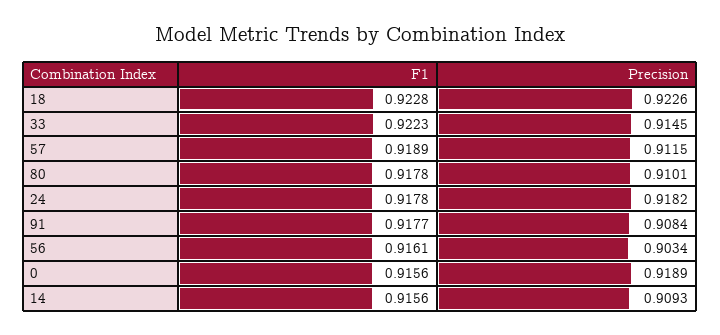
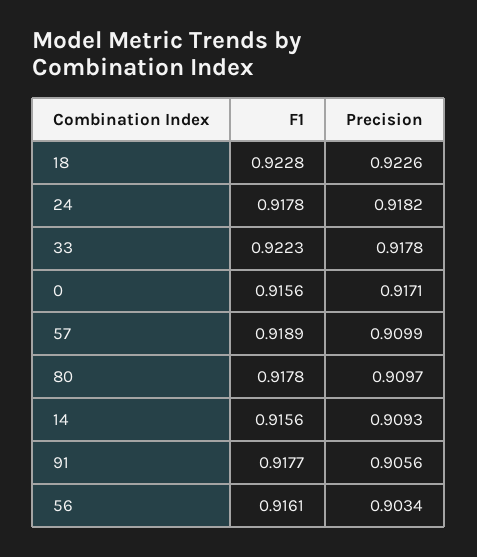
Precision, 33: 0.9145 -> 0.9178
Precision, 57: 0.9115 -> 0.9099
Precision, 80: 0.9101 -> 0.9097
Precision, 91: 0.9084 -> 0.9056
Precision, 0: 0.9189 -> 0.9171

